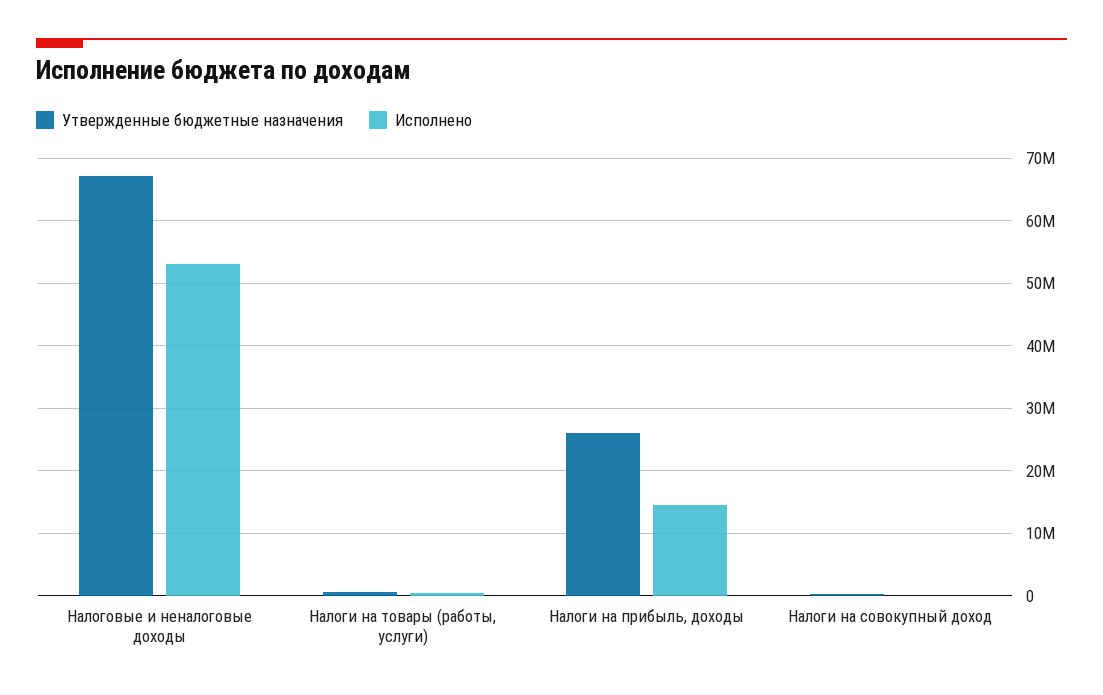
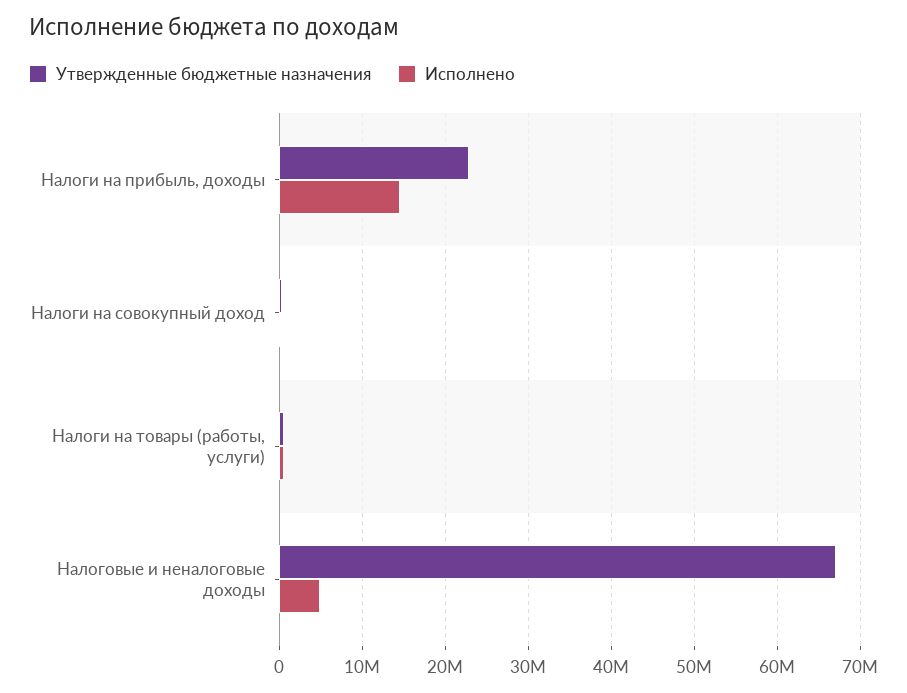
Исполнено, Налоговые и неналоговые доходы: 53000000 -> 5000000
Утвержденные бюджетные назначения, Налоги на прибыль, доходы: 26000000 -> 23000000

